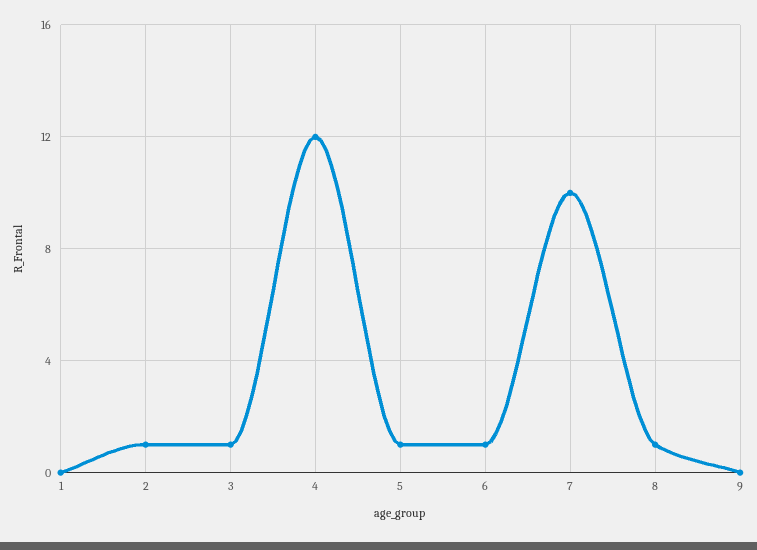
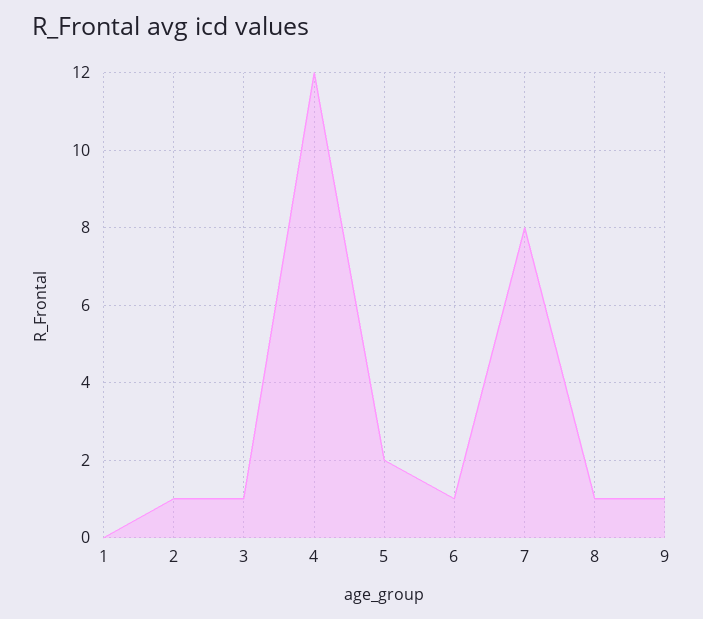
5: 1 -> 2
7: 10 -> 8
9: 0 -> 1

